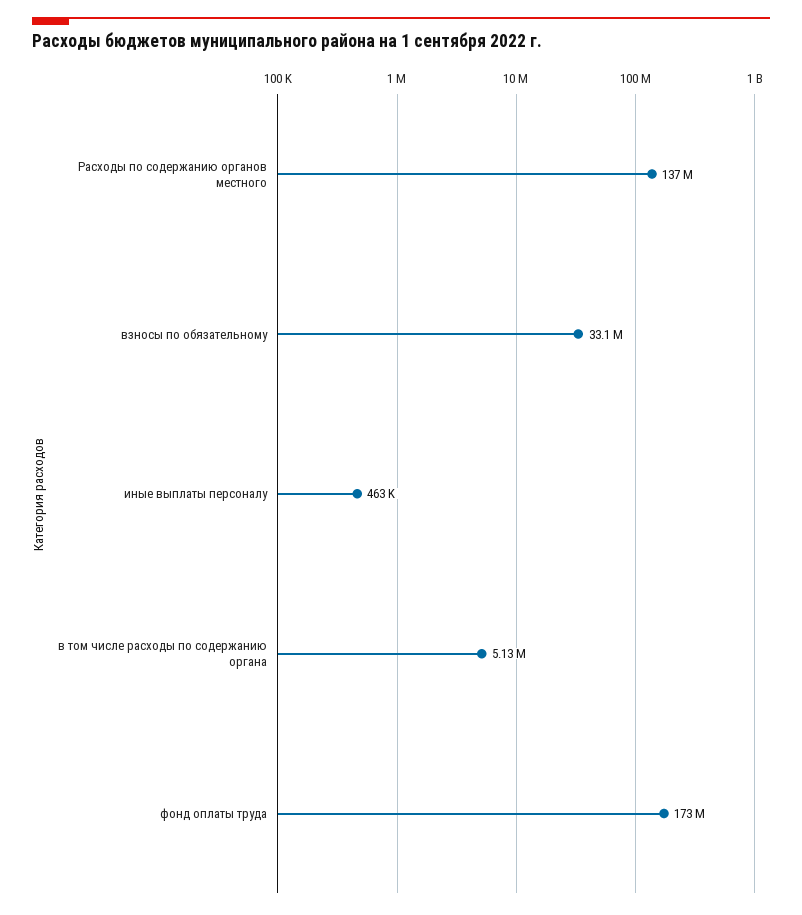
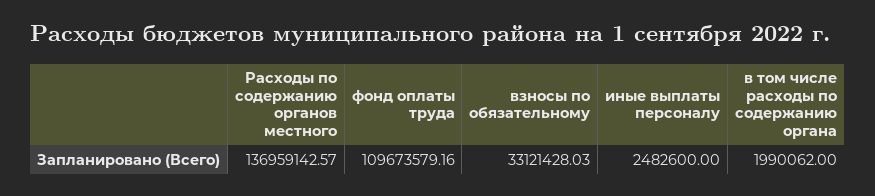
иные выплаты персоналу: 463000 -> 2482600
в том числе расходы по содержанию органа: 5130000 -> 1990062
фонд оплаты труда: 173000000 -> 109673579.16

